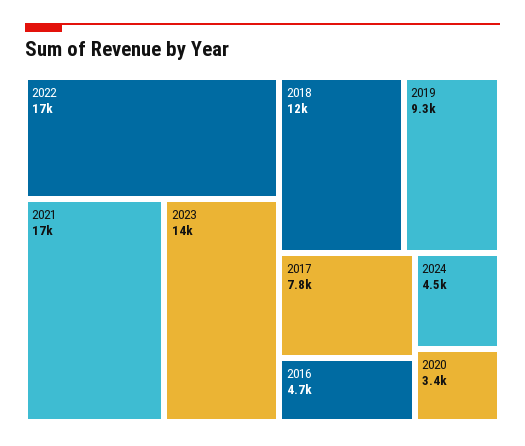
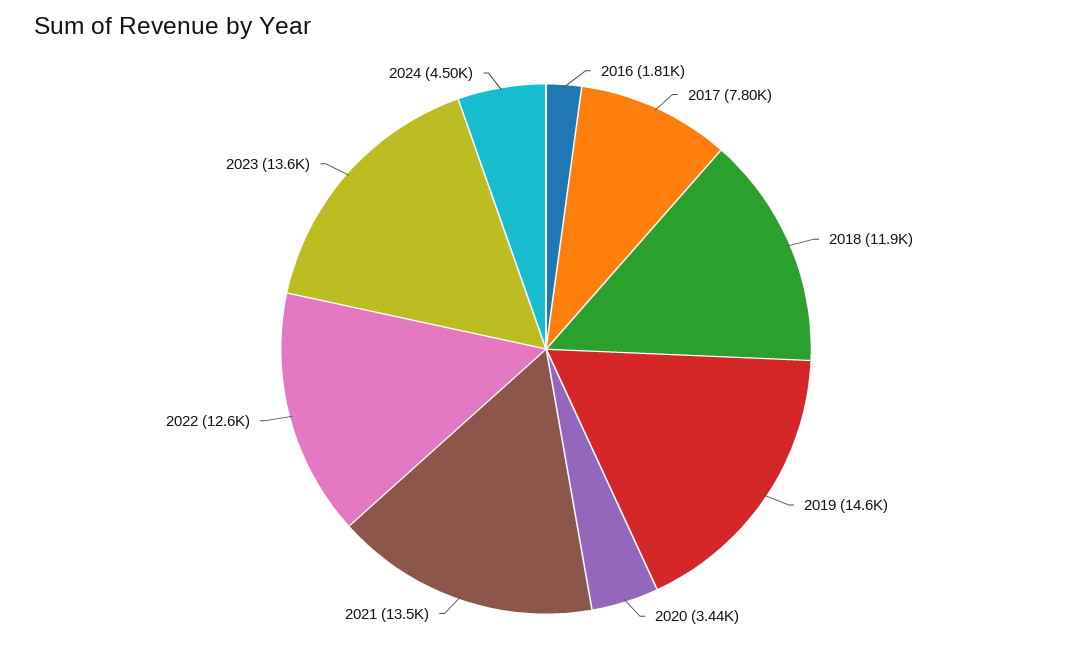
2022: 17000 -> 12600
2021: 17000 -> 13500
2019: 9300 -> 14600
2016: 4700 -> 1810

